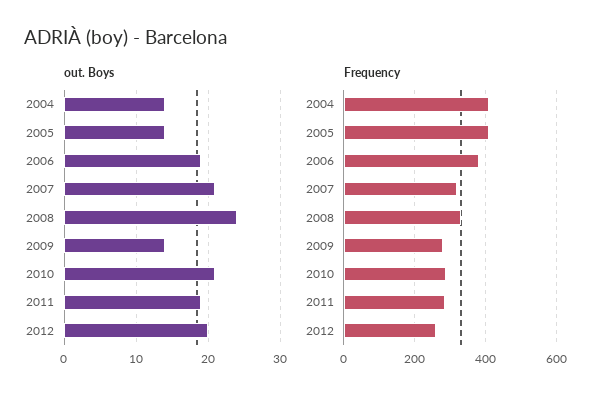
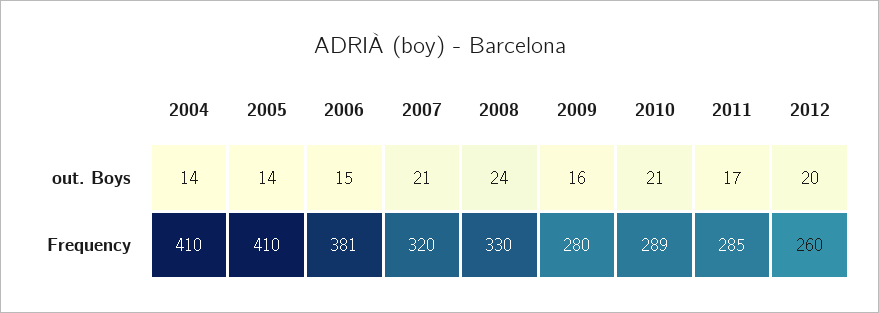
out. Boys, 2006: 19 -> 15
out. Boys, 2009: 14 -> 16
out. Boys, 2011: 19 -> 17

